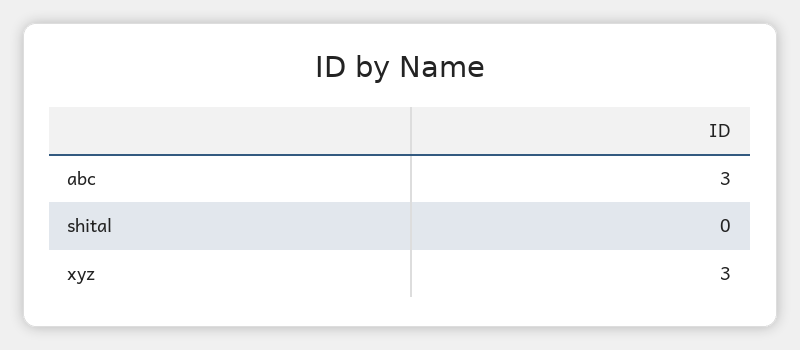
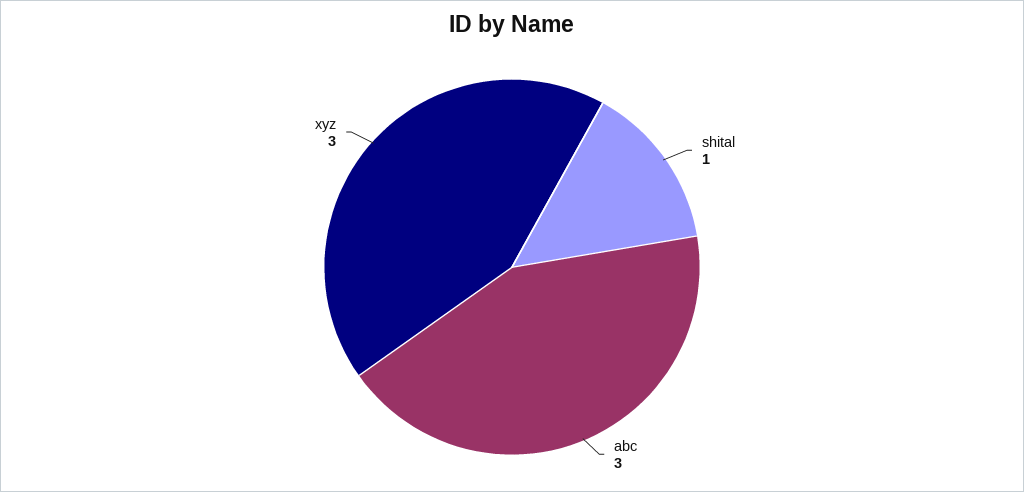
shital: 0 -> 1

